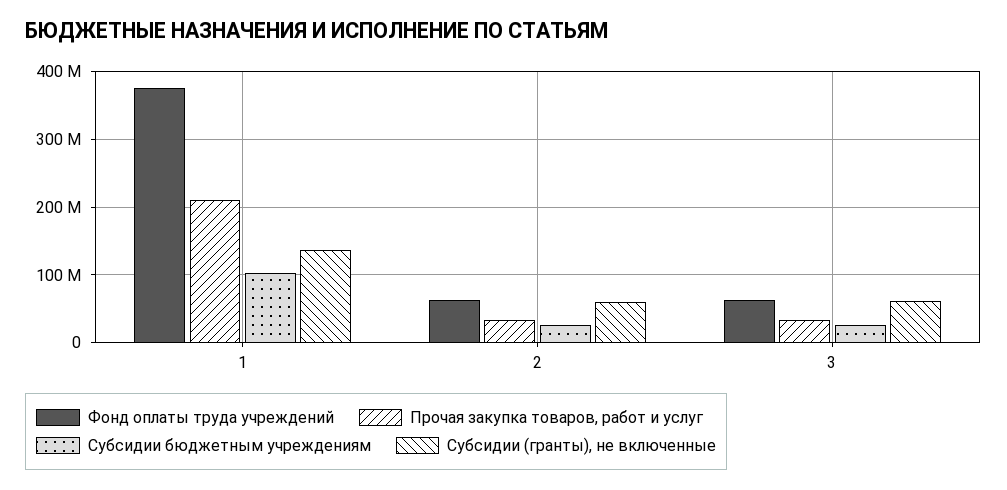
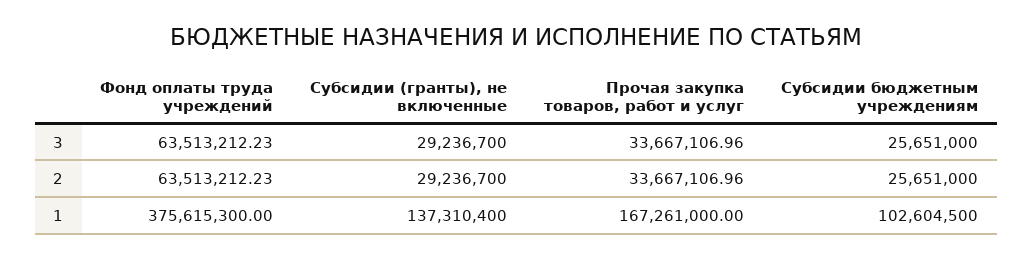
Прочая закупка товаров, работ и услуг, 1: 210000000 -> 167261000
Субсидии (гранты), не включенные, 2: 60000000 -> 29236700
Субсидии (гранты), не включенные, 3: 60000000 -> 29236700

